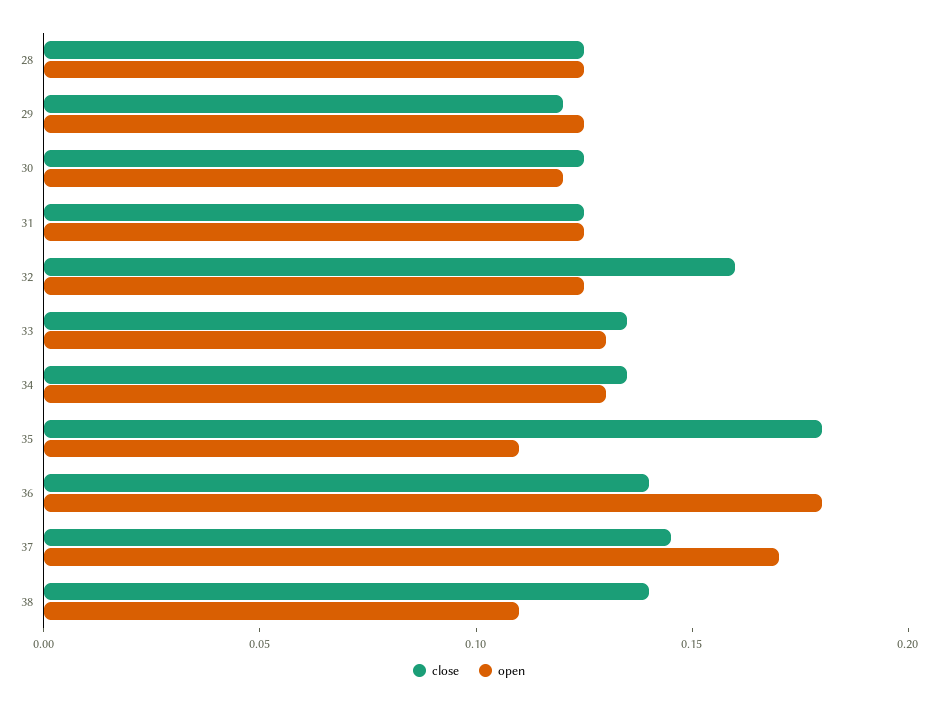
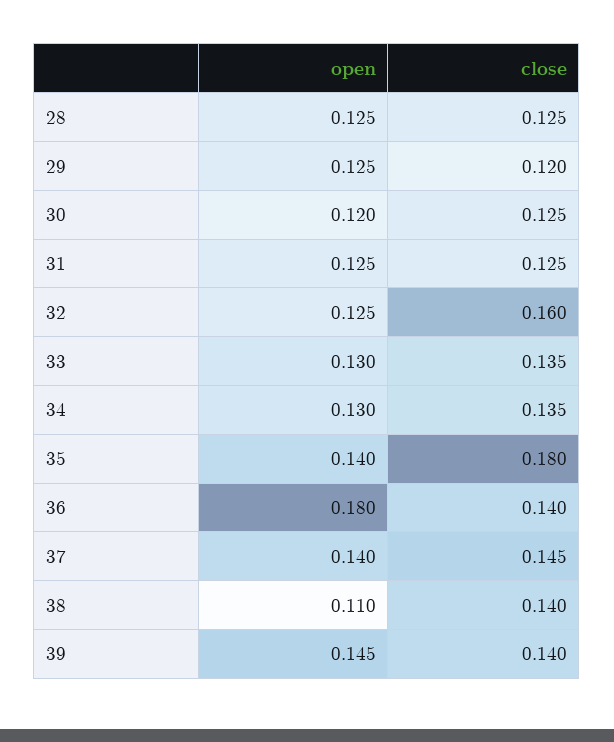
open, 35: 0.11 -> 0.14
open, 37: 0.17 -> 0.14
open, 39: none -> 0.145
close, 39: none -> 0.14

